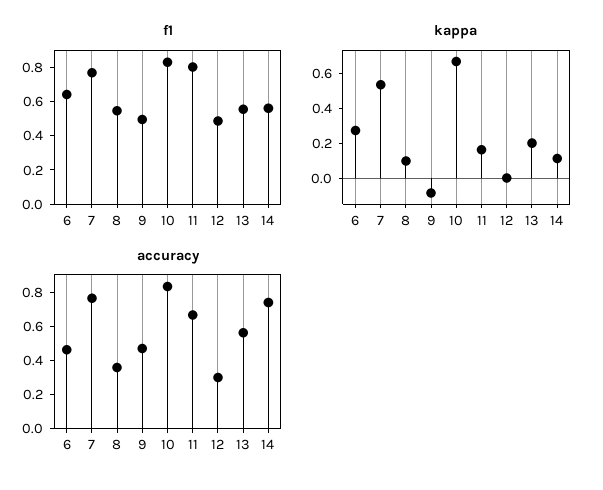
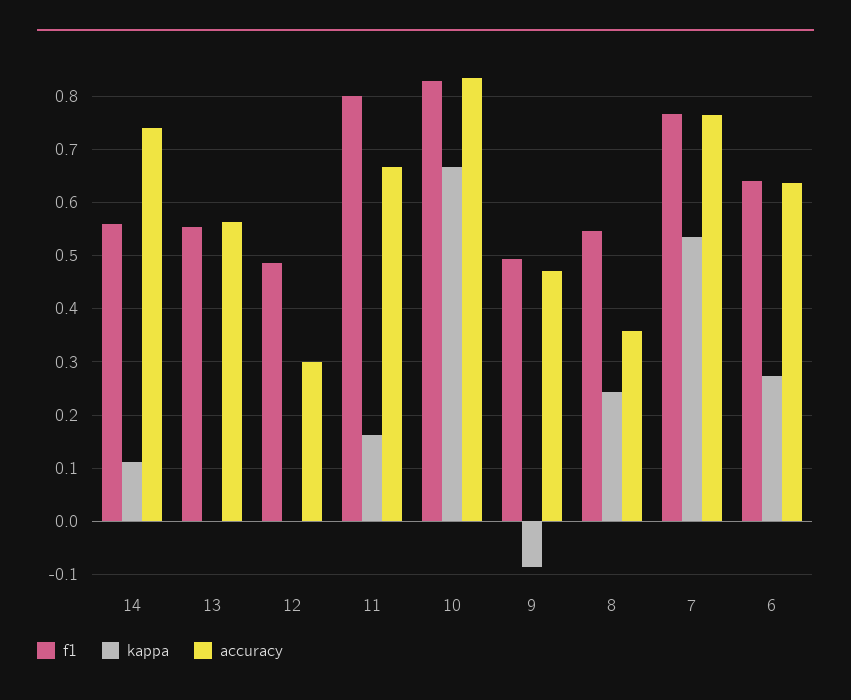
kappa, 8: 0.1 -> 0.24
kappa, 13: 0.2 -> 0
accuracy, 6: 0.45 -> 0.64

